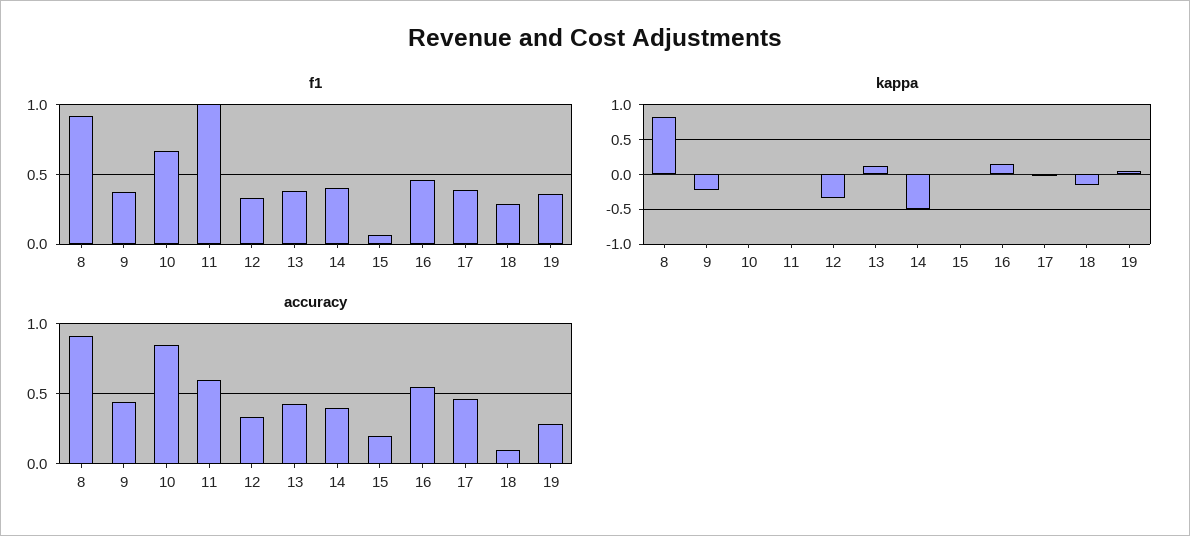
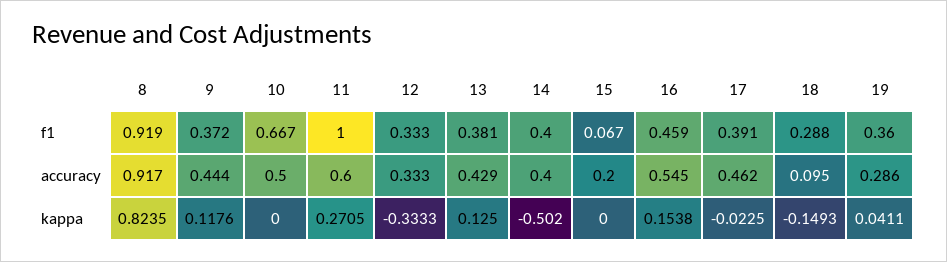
kappa, 9: -0.2 -> 0.1176
kappa, 11: 0 -> 0.2705
accuracy, 10: 0.85 -> 0.5

